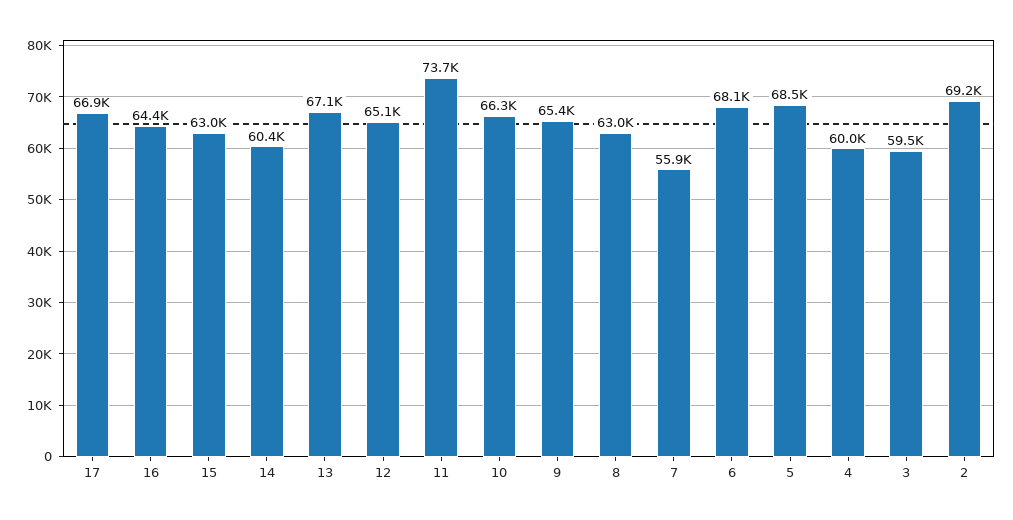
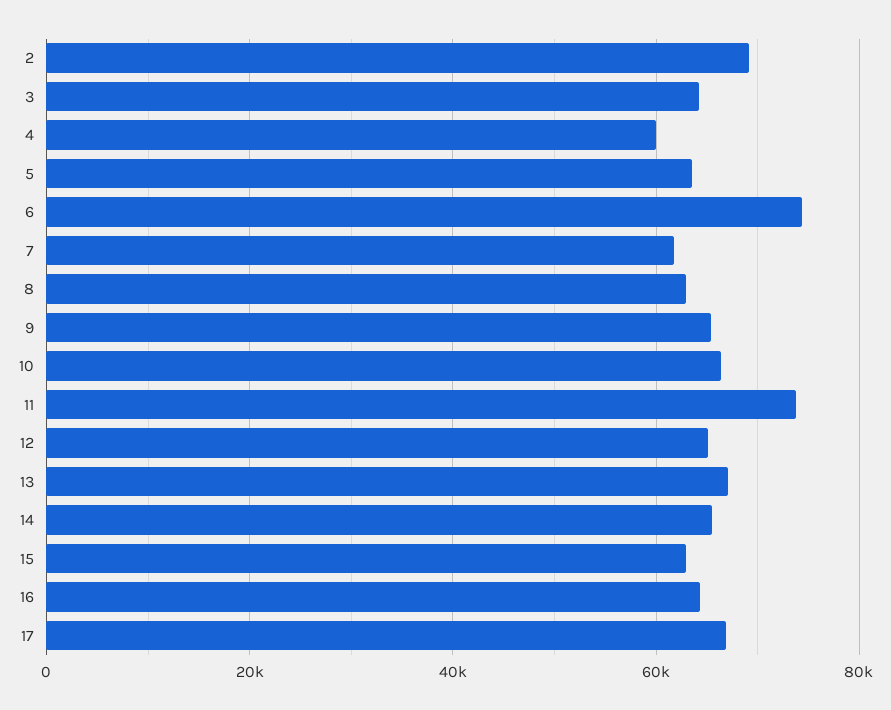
14: 60400 -> 66000
7: 55900 -> 62000
6: 68100 -> 74000
5: 68500 -> 64000
3: 59500 -> 64000

